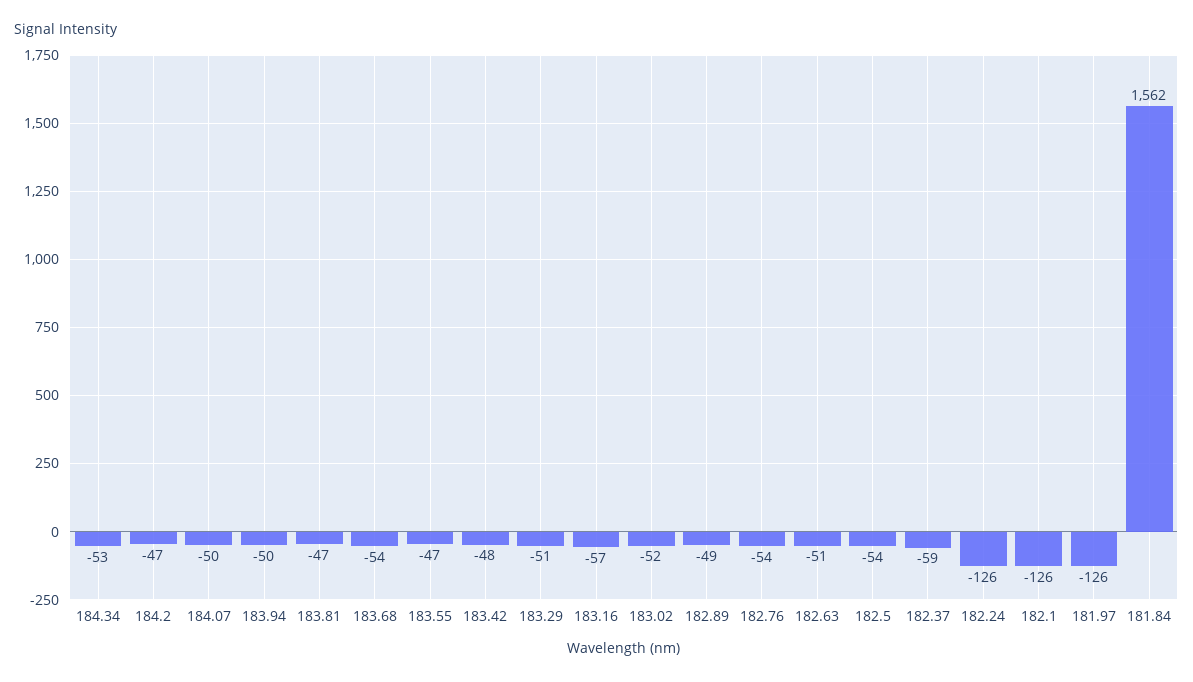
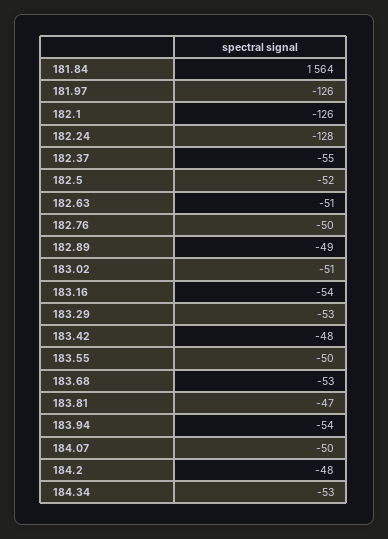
184.2: -47 -> -48
183.94: -50 -> -54
183.68: -54 -> -53
183.55: -47 -> -50
183.29: -51 -> -53
183.16: -57 -> -54
183.02: -52 -> -51
182.76: -54 -> -50
182.5: -54 -> -52
182.37: -59 -> -55
182.24: -126 -> -128
181.84: 1562 -> 1564

